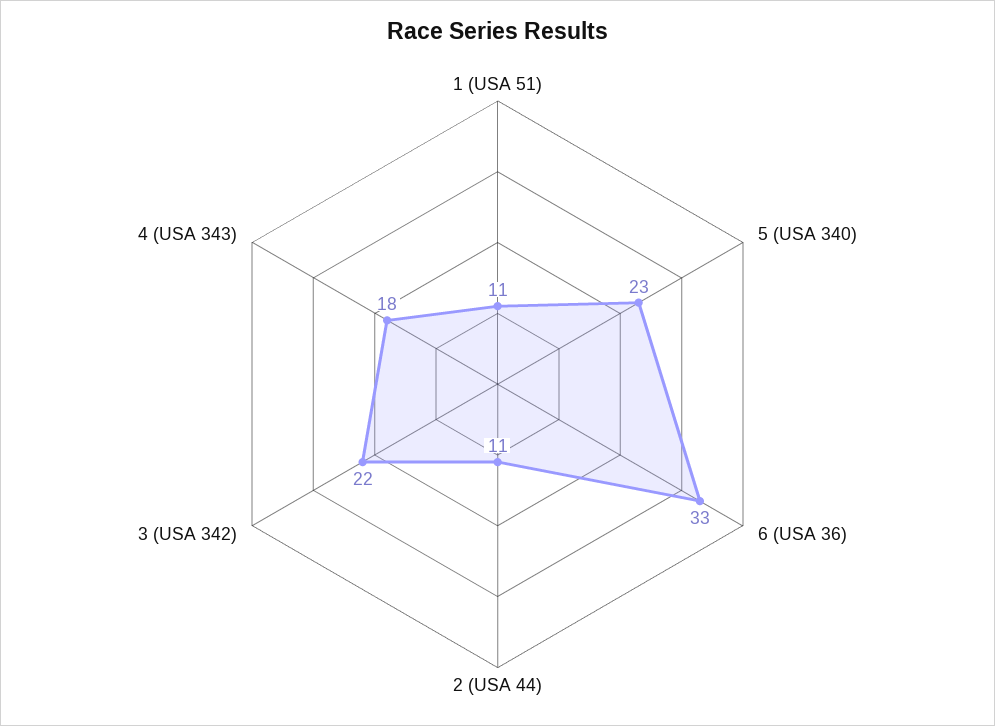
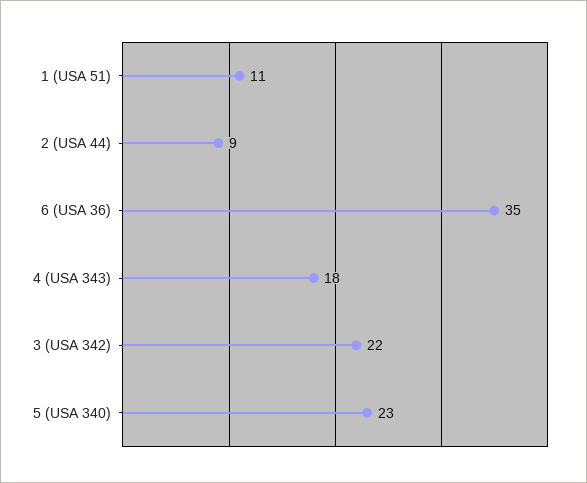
6 (USA 36): 33 -> 35
2 (USA 44): 11 -> 9

